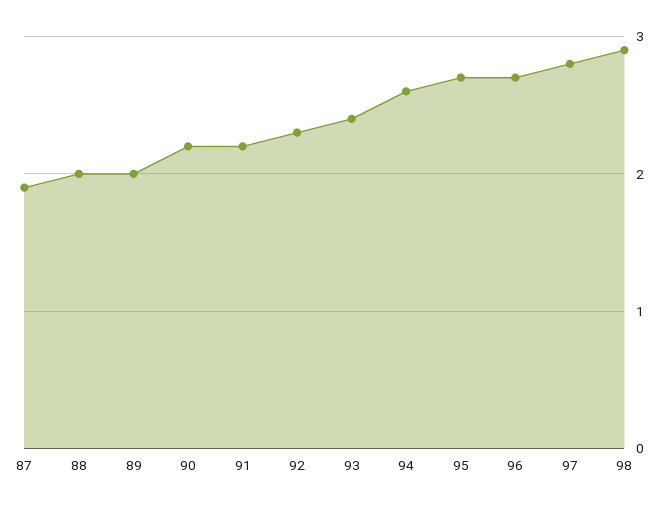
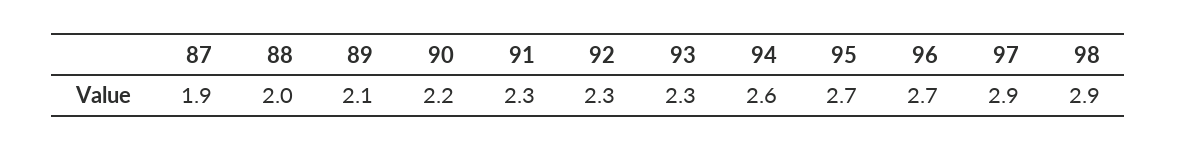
89: 2 -> 2.1
91: 2.2 -> 2.3
93: 2.4 -> 2.3
97: 2.8 -> 2.9

